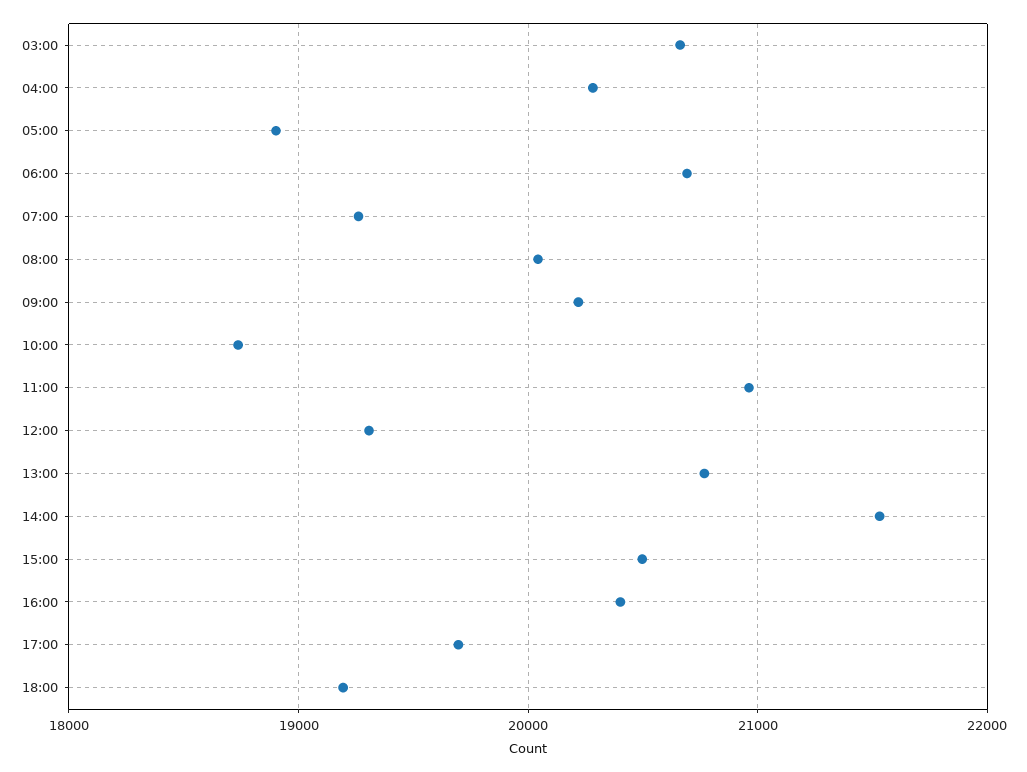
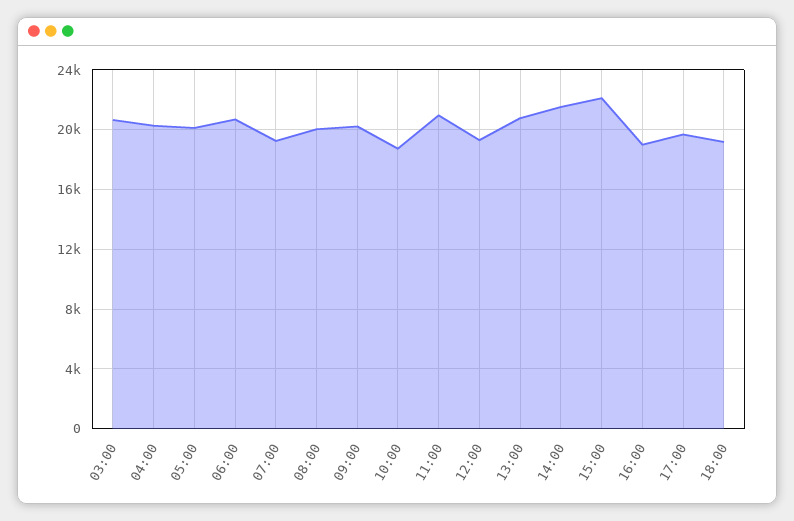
05:00: 18900 -> 20000
15:00: 20500 -> 22000
16:00: 20400 -> 19000

